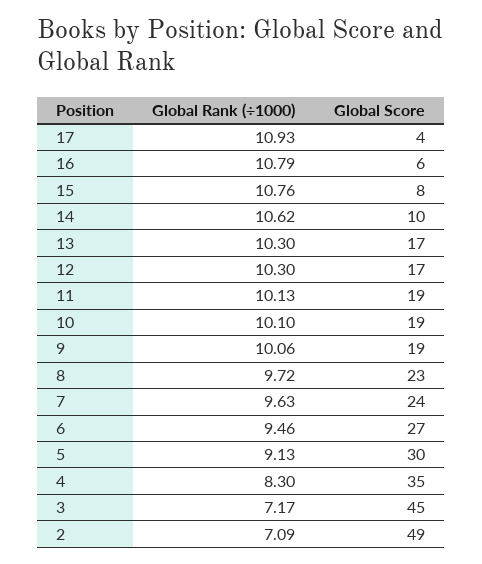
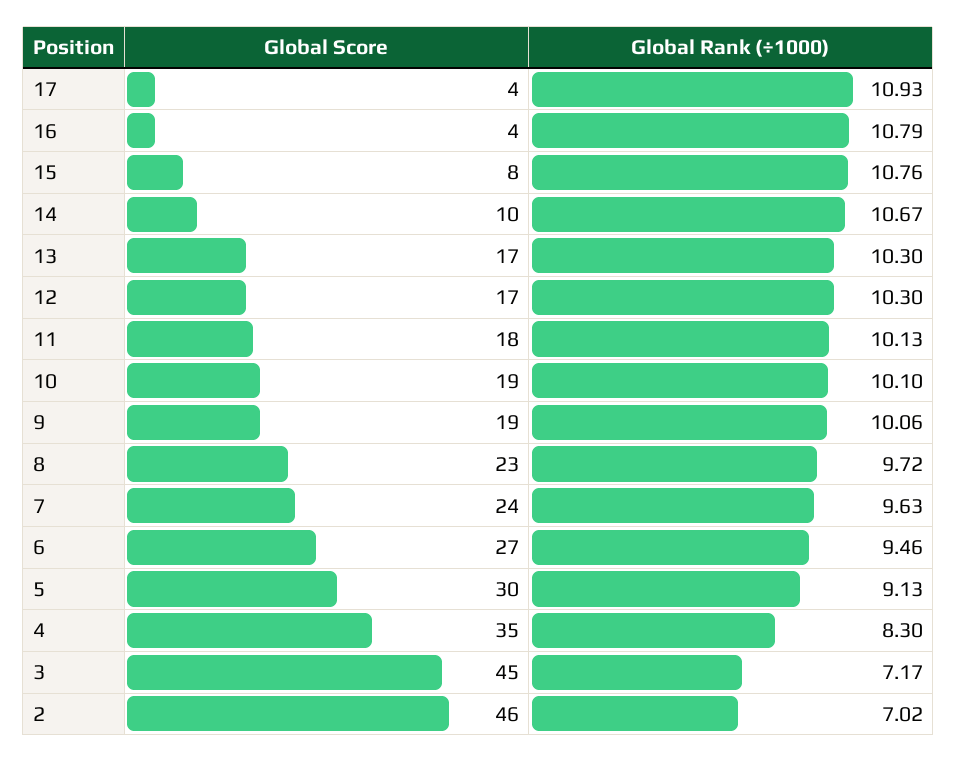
Global Score, 16: 6 -> 4
Global Rank (÷1000), 14: 10.62 -> 10.67
Global Score, 11: 19 -> 18
Global Rank (÷1000), 2: 7.09 -> 7.02
Global Score, 2: 49 -> 46

